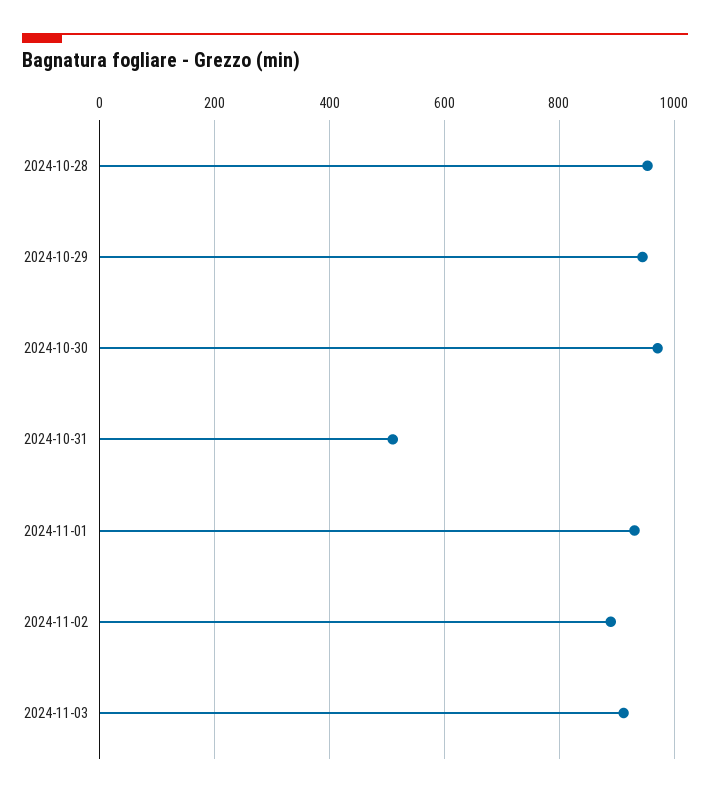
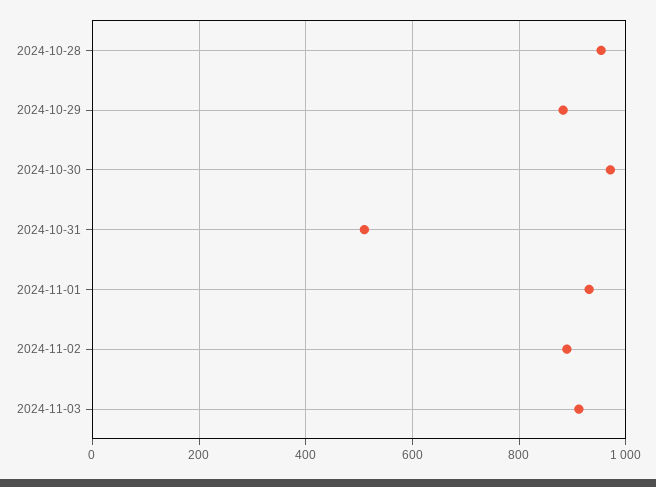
2024-10-29: 940 -> 880

